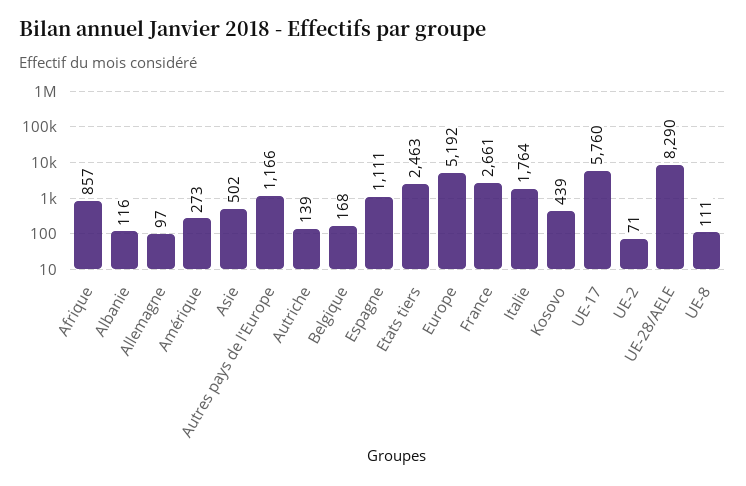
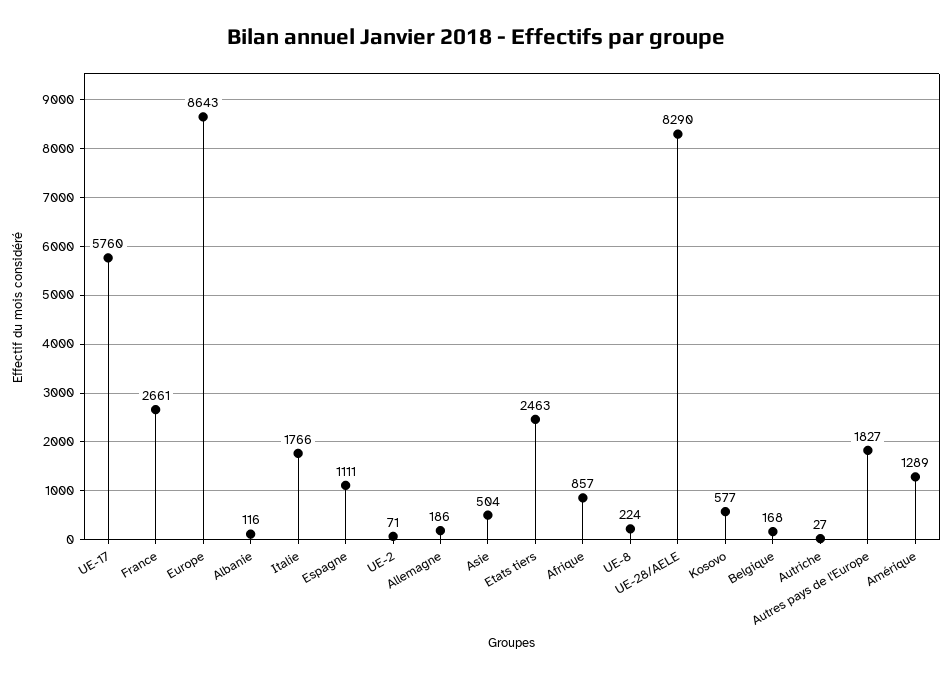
Allemagne: 97 -> 186
Amérique: 273 -> 1289
Asie: 502 -> 504
Autres pays de l'Europe: 1166 -> 1827
Autriche: 139 -> 27
Europe: 5192 -> 8643
Italie: 1764 -> 1766
Kosovo: 439 -> 577
UE-8: 111 -> 224

